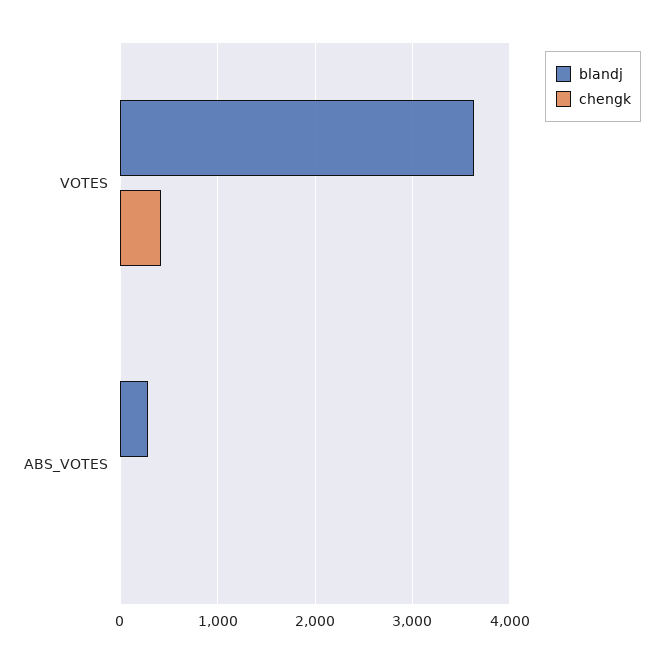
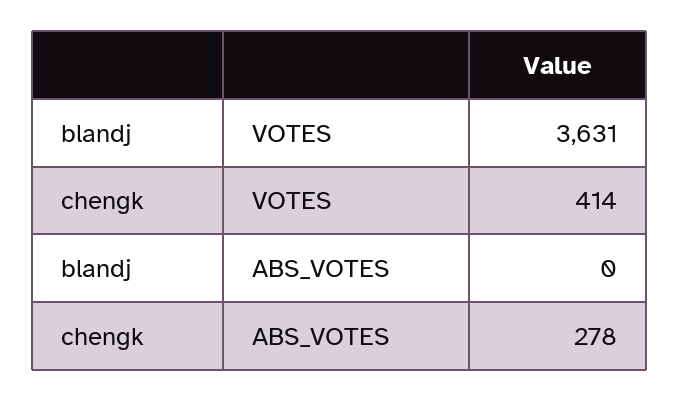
blandj, ABS_VOTES: 300 -> 0
chengk, ABS_VOTES: 0 -> 278

